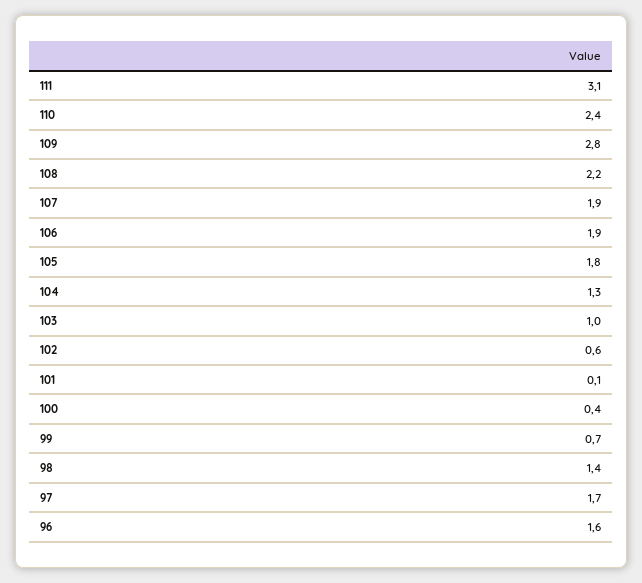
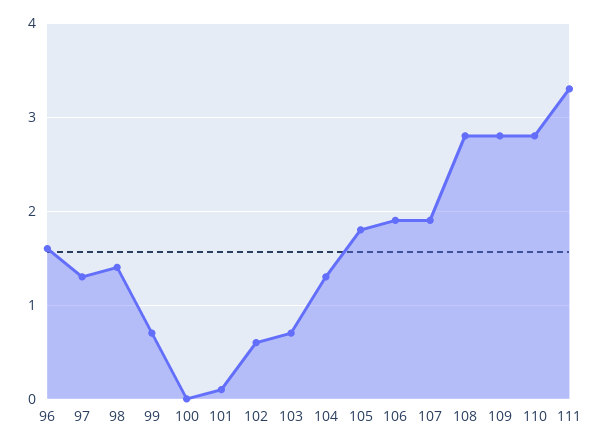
111: 3.1 -> 3.3
110: 2.4 -> 2.8
108: 2.2 -> 2.8
103: 1 -> 0.7
100: 0.4 -> 0
97: 1.7 -> 1.3

